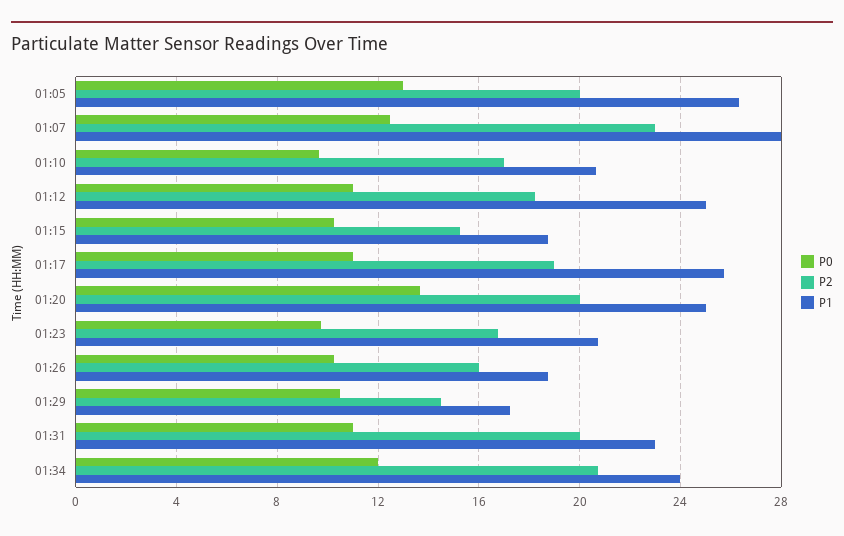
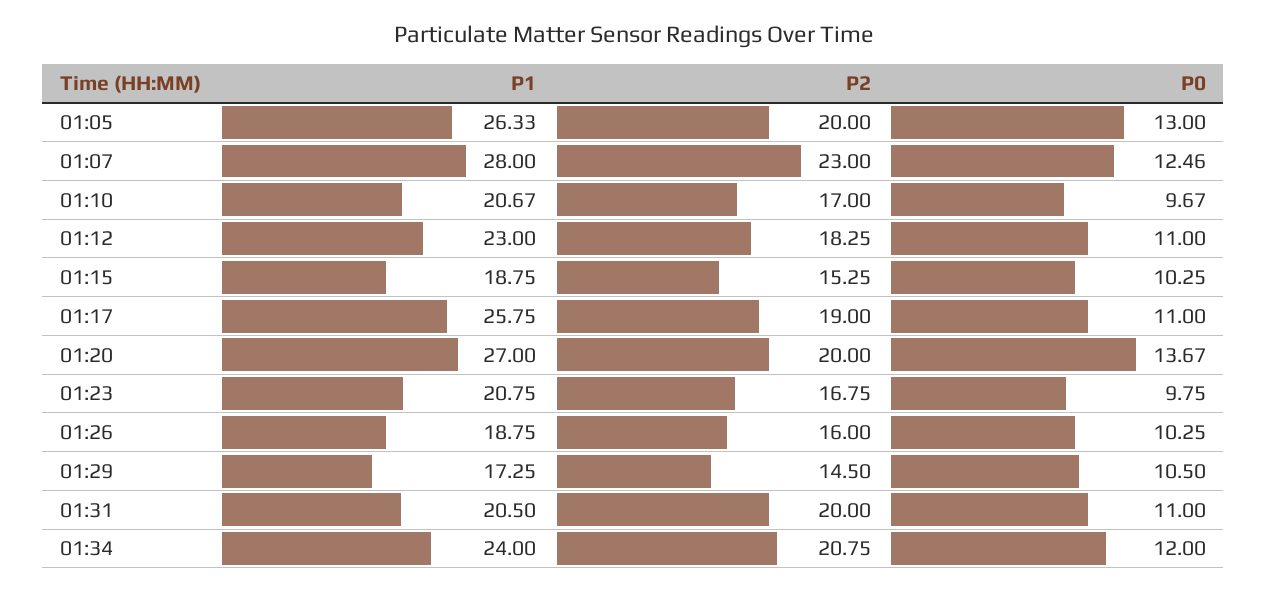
P1, 01:12: 25 -> 23
P1, 01:20: 25 -> 27
P1, 01:31: 23 -> 20.5

